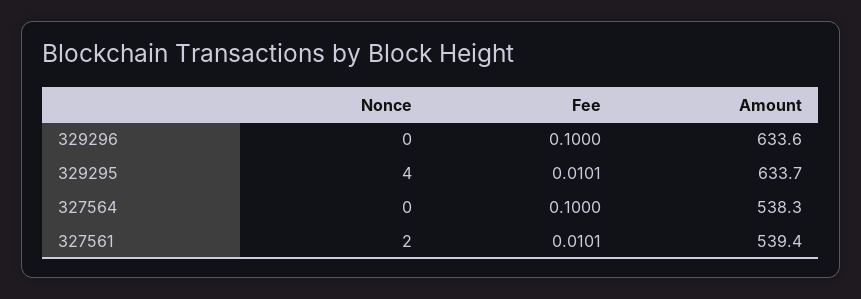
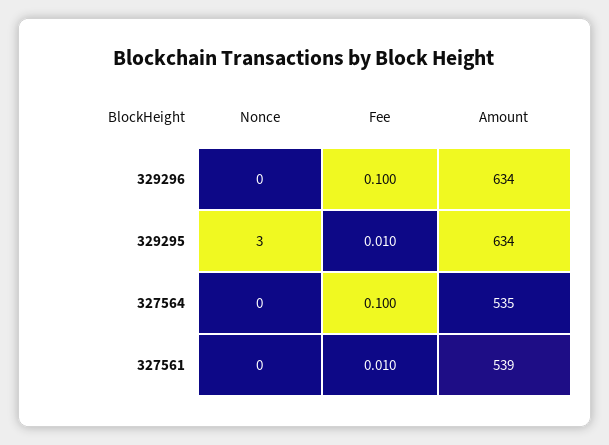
Nonce, 329295: 4 -> 3
Amount, 327564: 538.3 -> 535
Nonce, 327561: 2 -> 0

